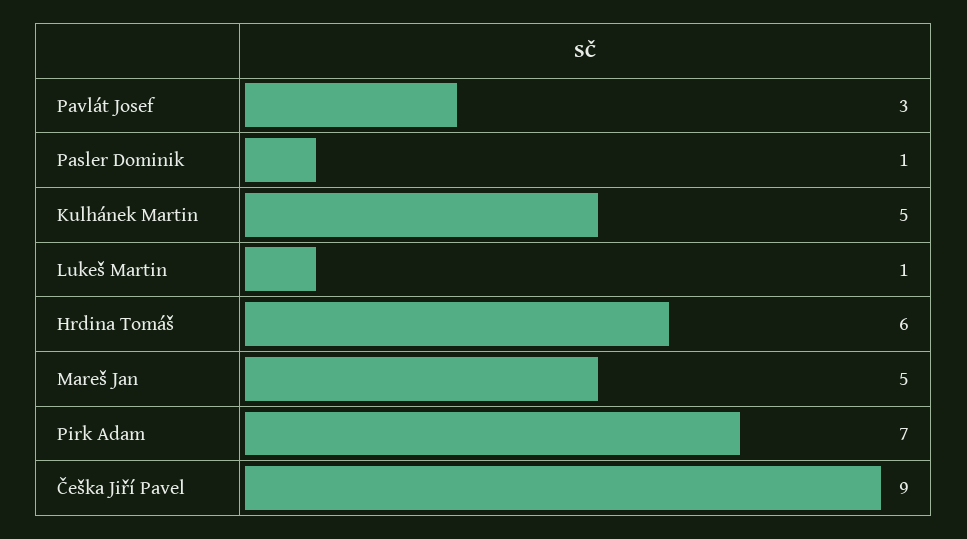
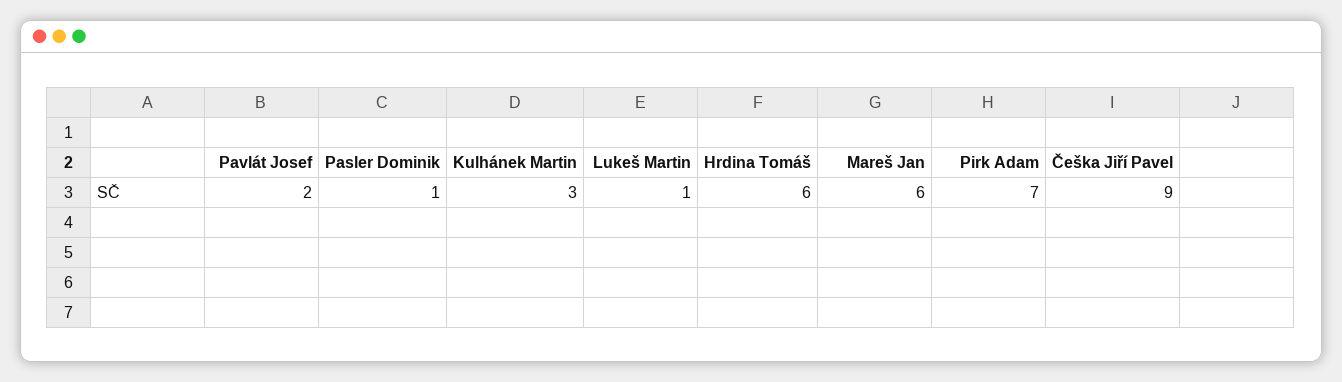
Pavlát Josef: 3 -> 2
Kulhánek Martin: 5 -> 3
Mareš Jan: 5 -> 6

